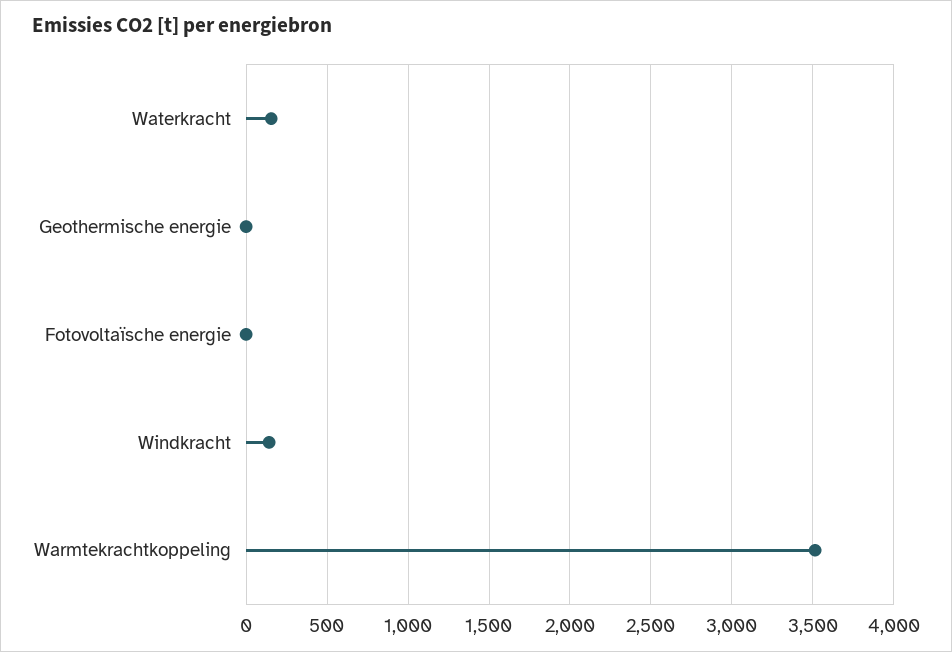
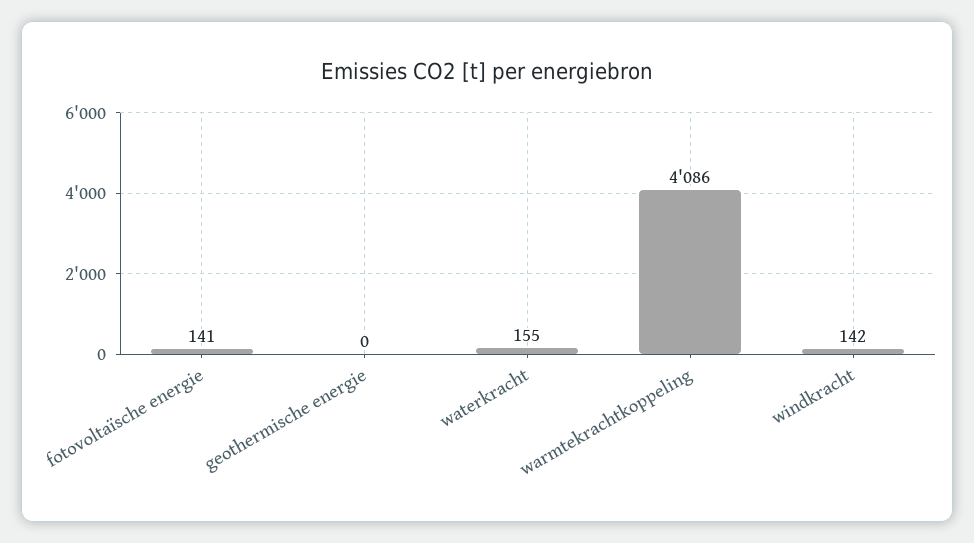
Fotovoltaïsche energie: 0 -> 141
Warmtekrachtkoppeling: 3500 -> 4086

